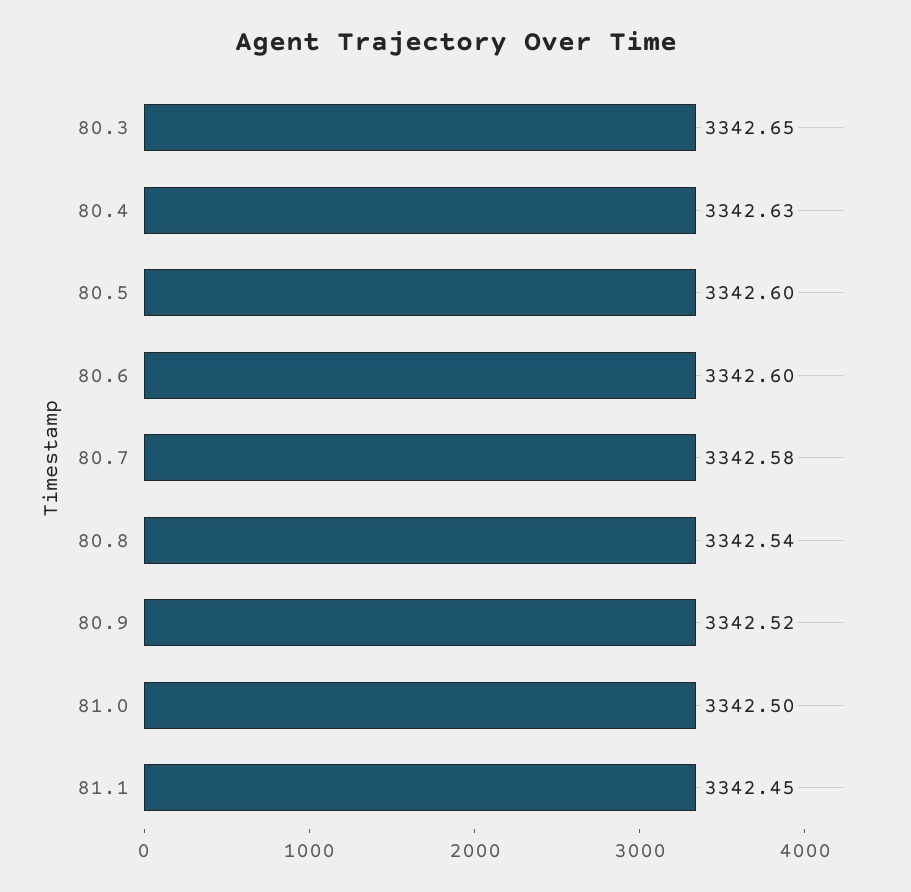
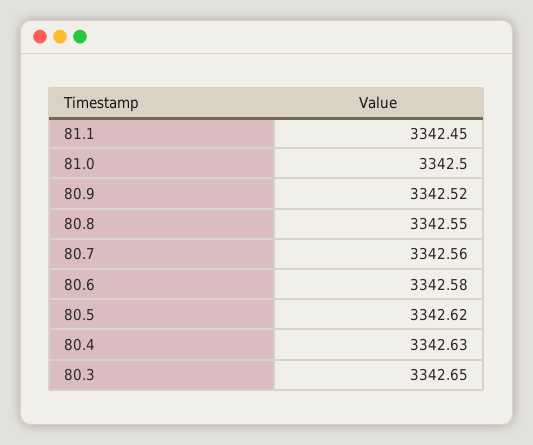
80.5: 3342.6 -> 3342.62
80.6: 3342.6 -> 3342.58
80.7: 3342.58 -> 3342.56
80.8: 3342.54 -> 3342.55

